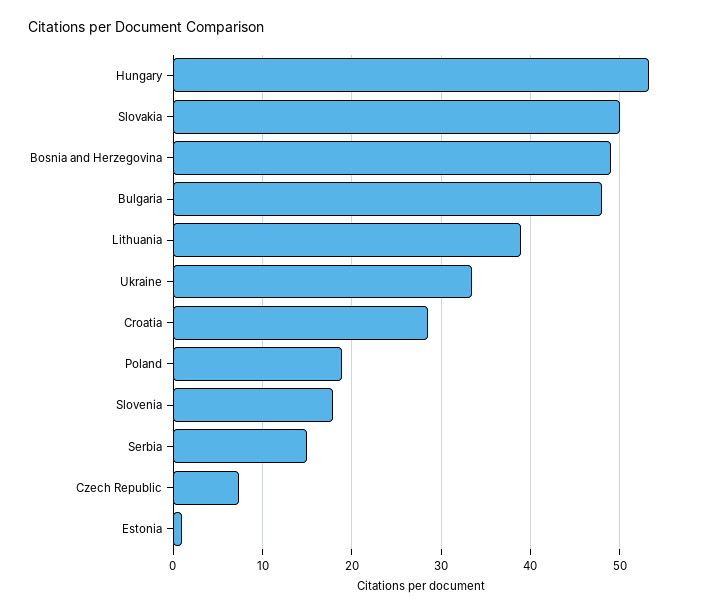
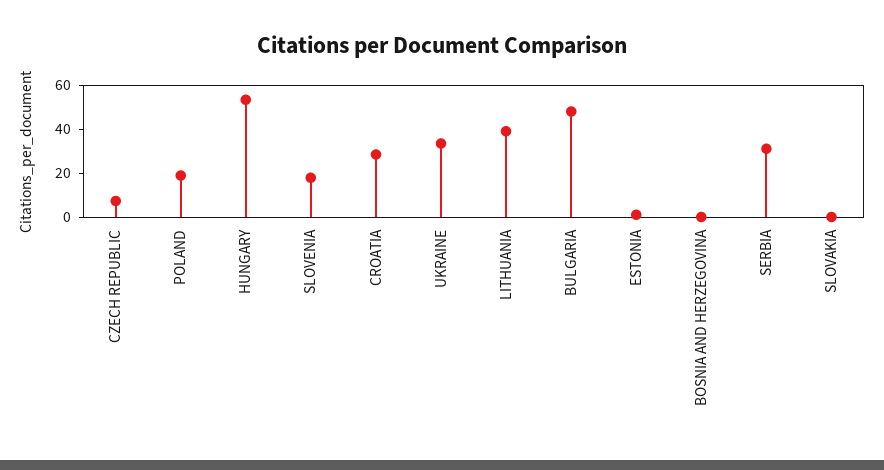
Slovakia: 50 -> 0
Bosnia and Herzegovina: 49 -> 0
Serbia: 15 -> 30

